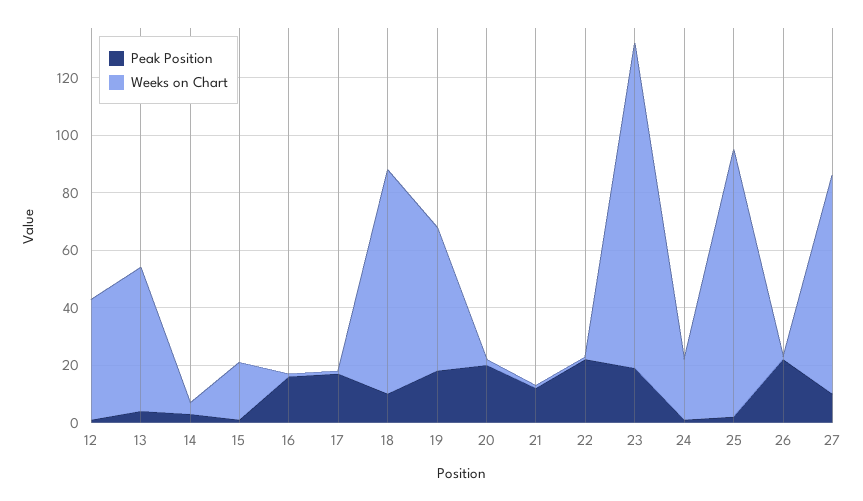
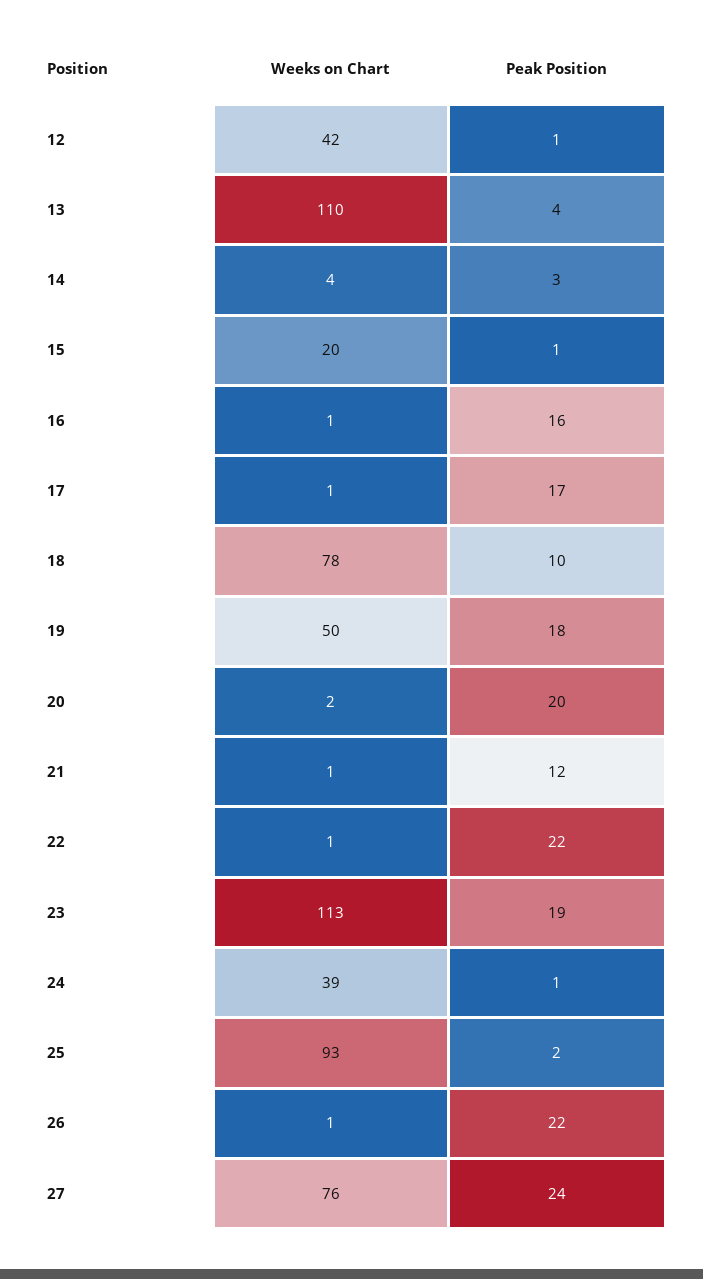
Weeks on Chart, 13: 50 -> 110
Weeks on Chart, 24: 20 -> 39
Peak Position, 27: 10 -> 24

